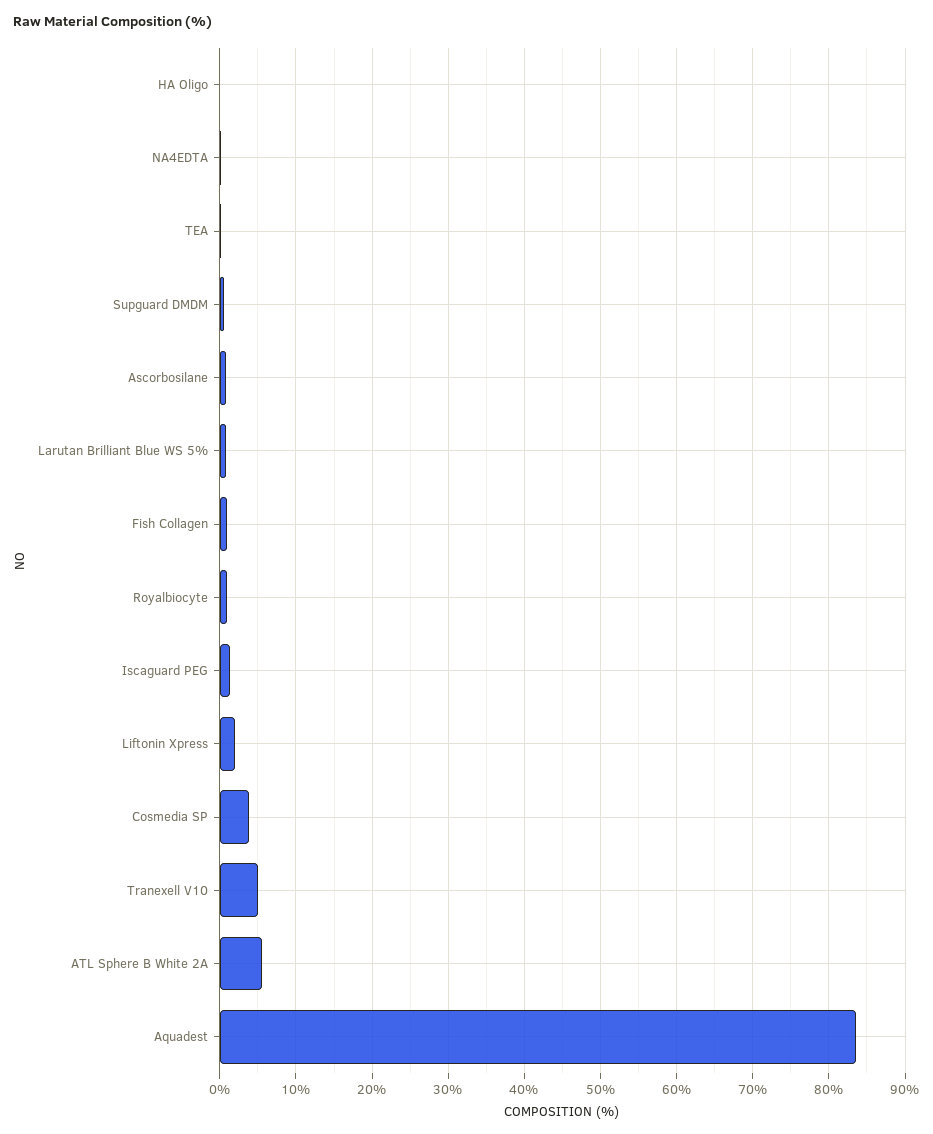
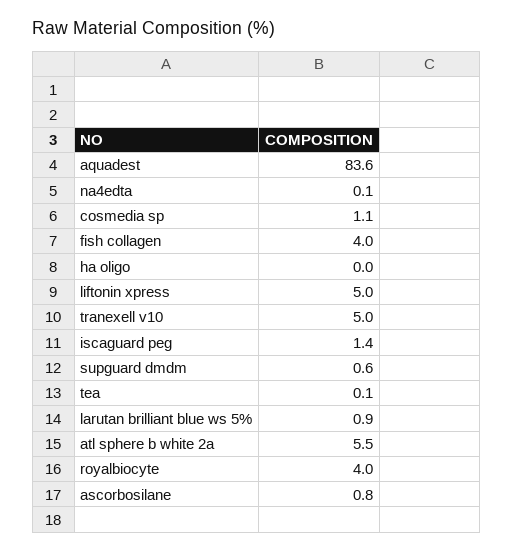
Fish Collagen: 1 -> 4
Royalbiocyte: 1 -> 4
Liftonin Xpress: 2 -> 5
Cosmedia SP: 4 -> 1.1

